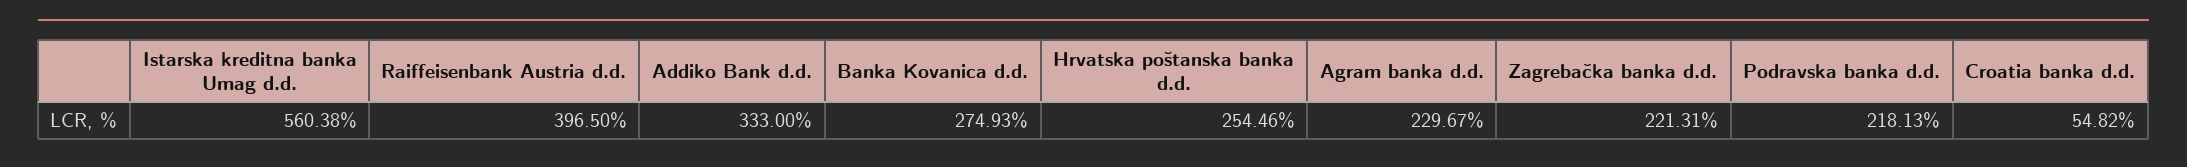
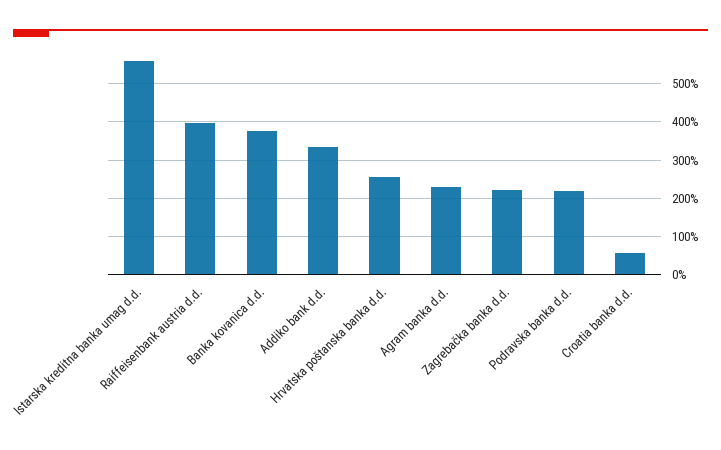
Banka Kovanica d.d.: 274.93 -> 380

